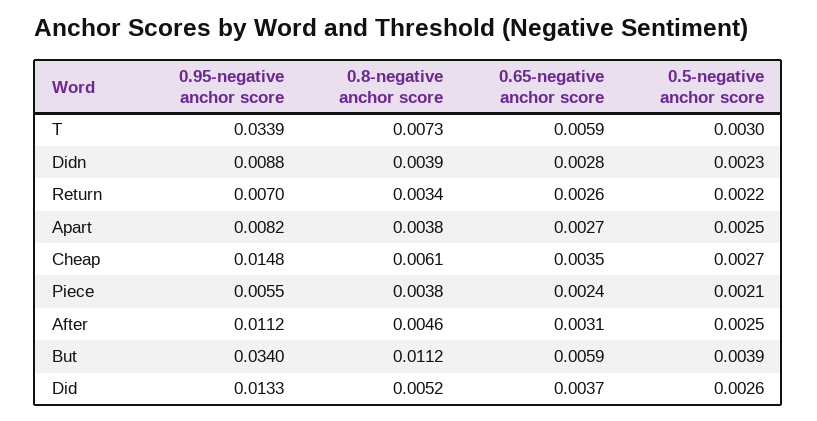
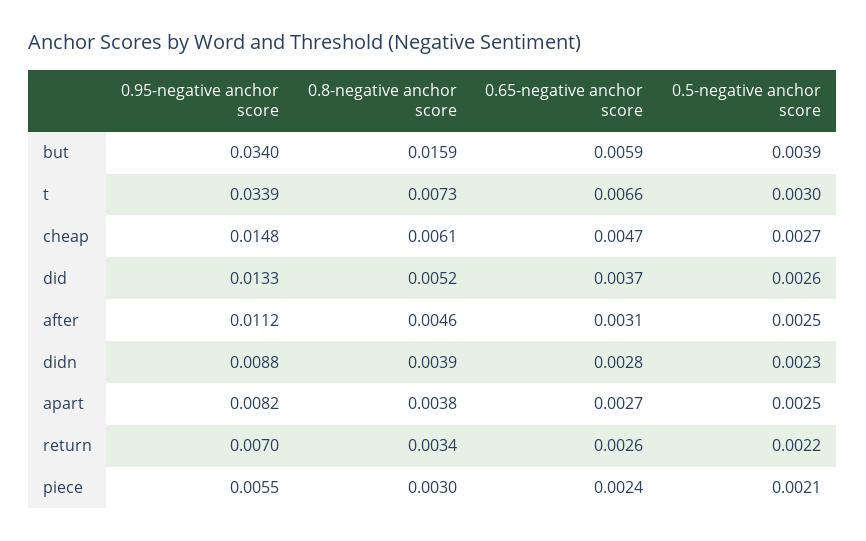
0.65-negative anchor score, T: 0.0059 -> 0.0066
0.65-negative anchor score, Cheap: 0.0035 -> 0.0047
0.8-negative anchor score, Piece: 0.0038 -> 0.003
0.8-negative anchor score, But: 0.0112 -> 0.0159

